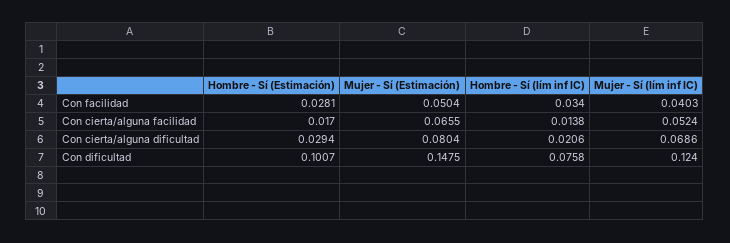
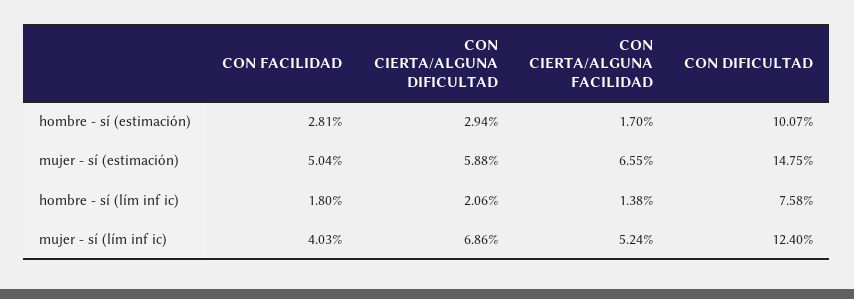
Hombre - Sí (lím inf IC), Con facilidad: 0.034 -> 0.018
Mujer - Sí (Estimación), Con cierta/alguna dificultad: 0.0804 -> 0.0588

